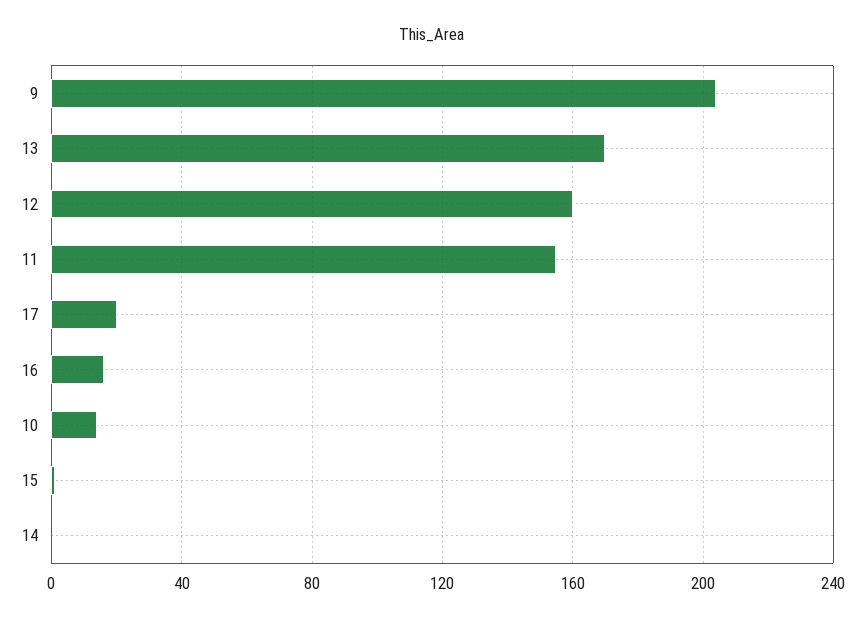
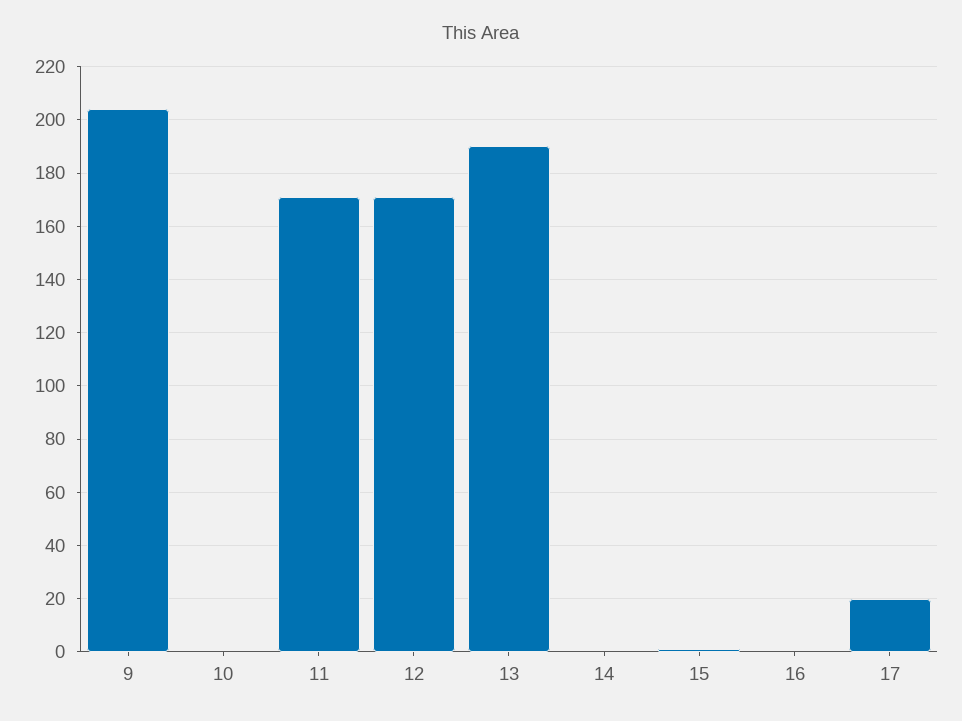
13: 170 -> 190
12: 160 -> 170
11: 155 -> 170
16: 15 -> 0
10: 15 -> 0

